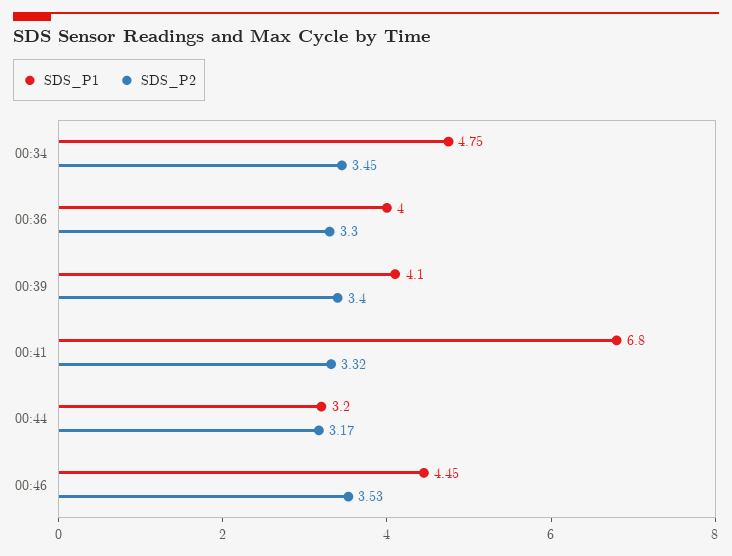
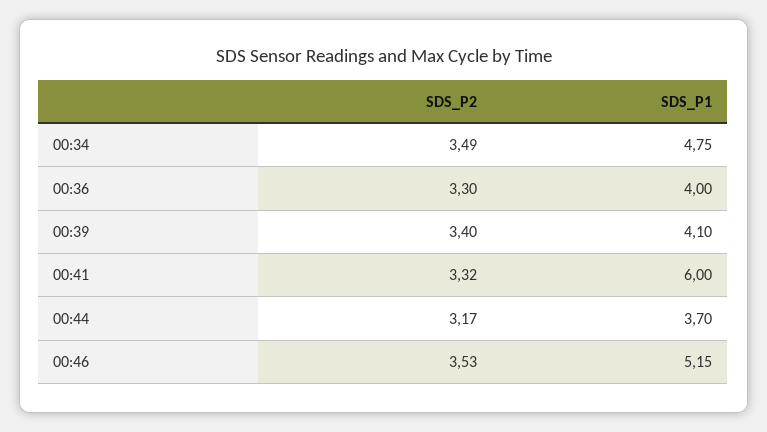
SDS_P2, 00:34: 3.45 -> 3.49
SDS_P1, 00:41: 6.8 -> 6
SDS_P1, 00:44: 3.2 -> 3.7
SDS_P1, 00:46: 4.45 -> 5.15

